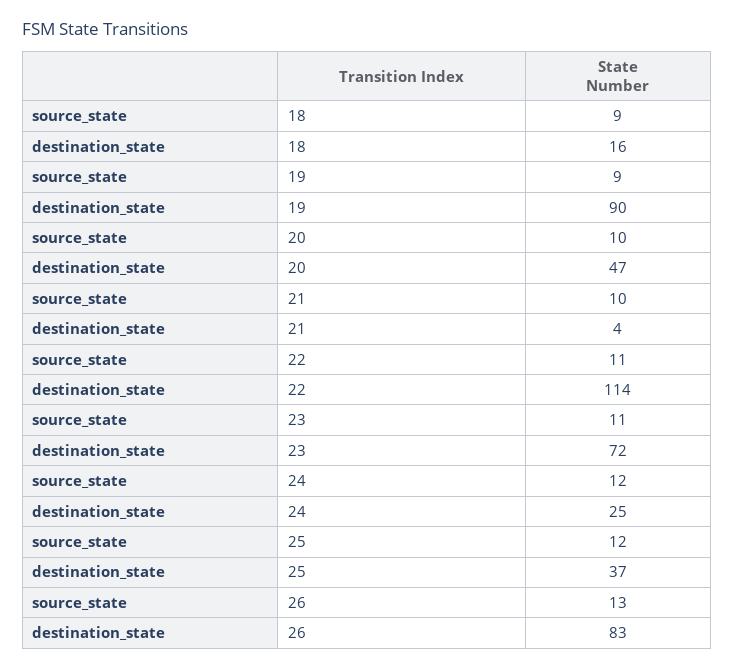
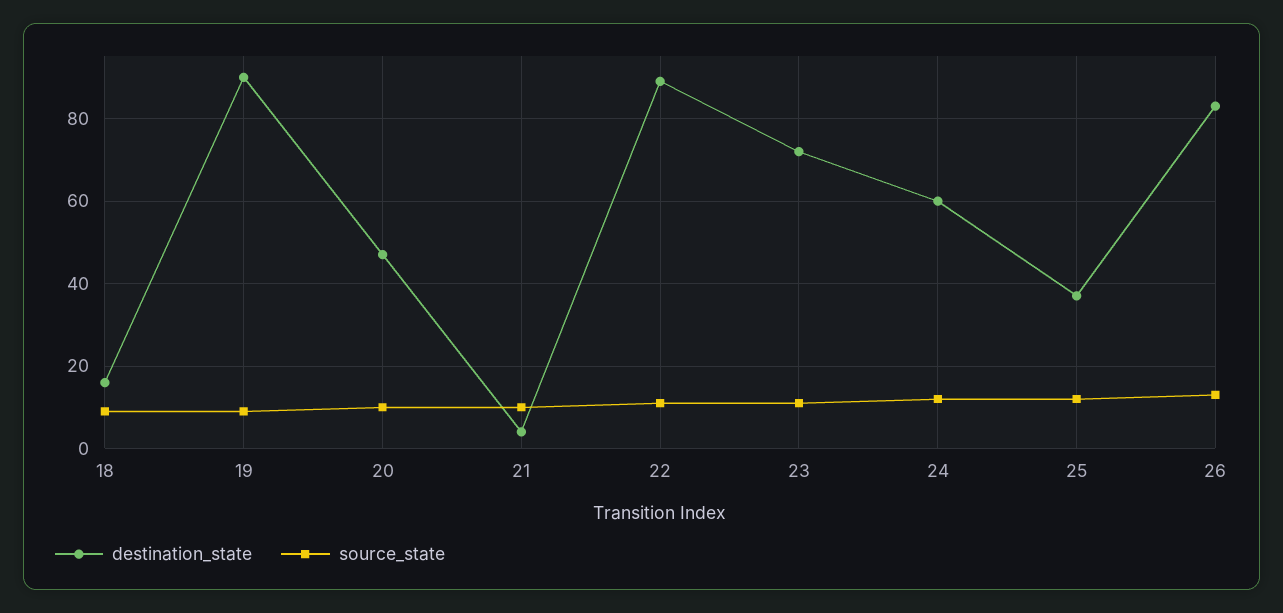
destination_state, 22: 114 -> 90
destination_state, 24: 25 -> 60

